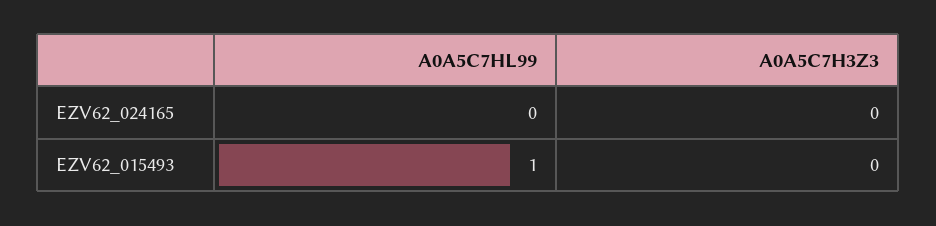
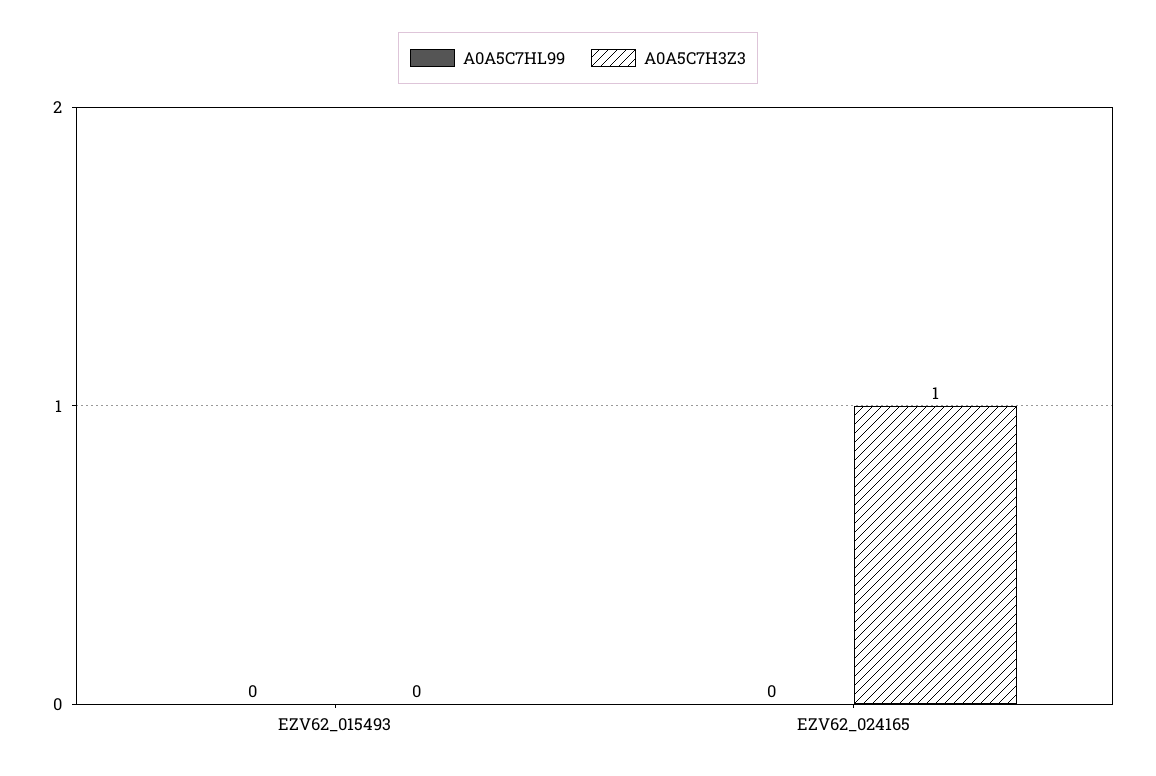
A0A5C7H3Z3, EZV62_024165: 0 -> 1
A0A5C7HL99, EZV62_015493: 1 -> 0

